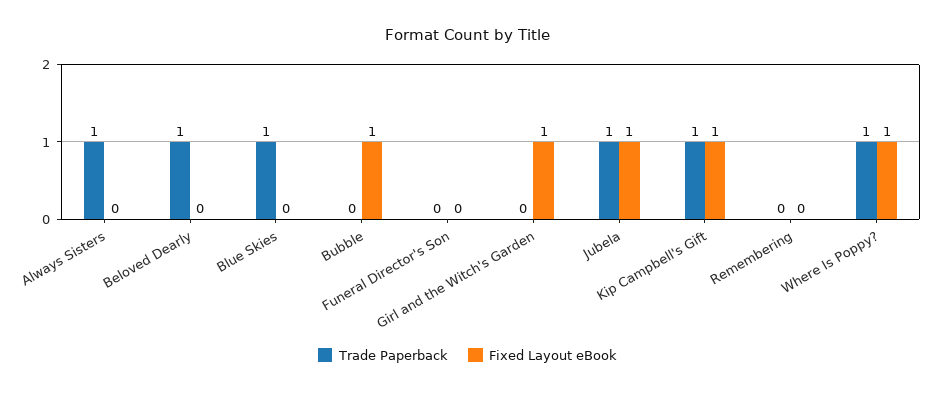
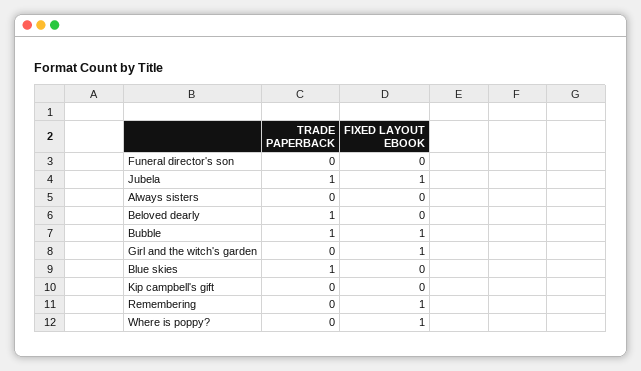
Trade Paperback, Always Sisters: 1 -> 0
Trade Paperback, Bubble: 0 -> 1
Trade Paperback, Kip Campbell's Gift: 1 -> 0
Fixed Layout eBook, Kip Campbell's Gift: 1 -> 0
Fixed Layout eBook, Remembering: 0 -> 1
Trade Paperback, Where Is Poppy?: 1 -> 0

